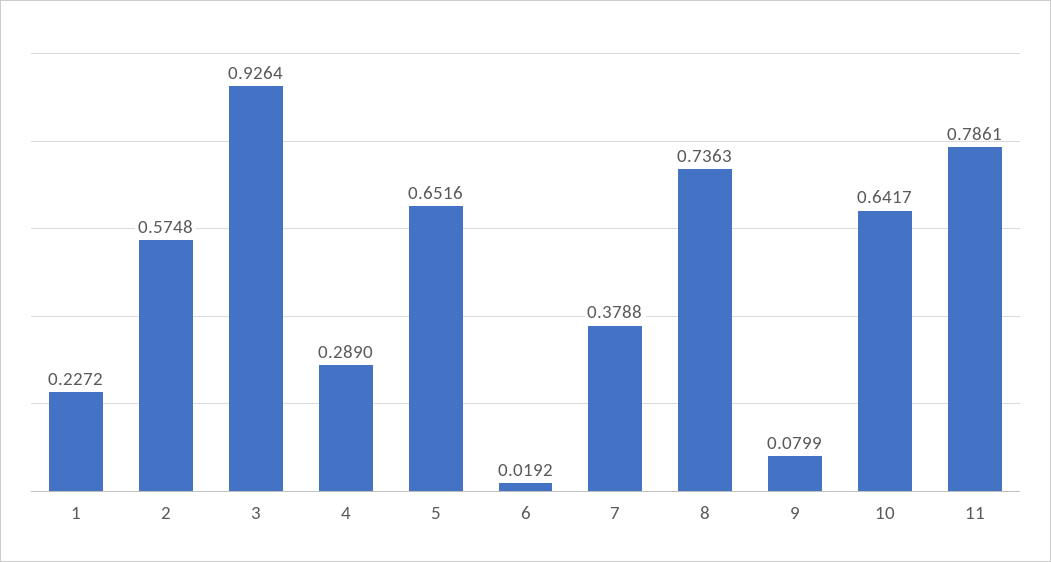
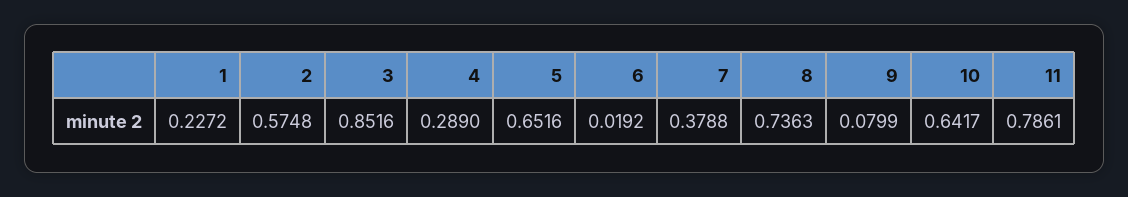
3: 0.9264 -> 0.8516

